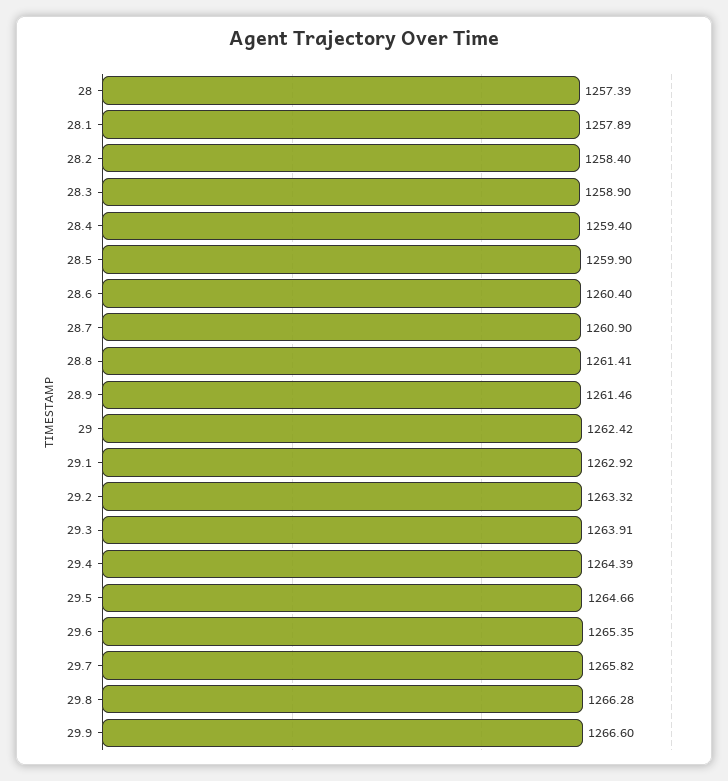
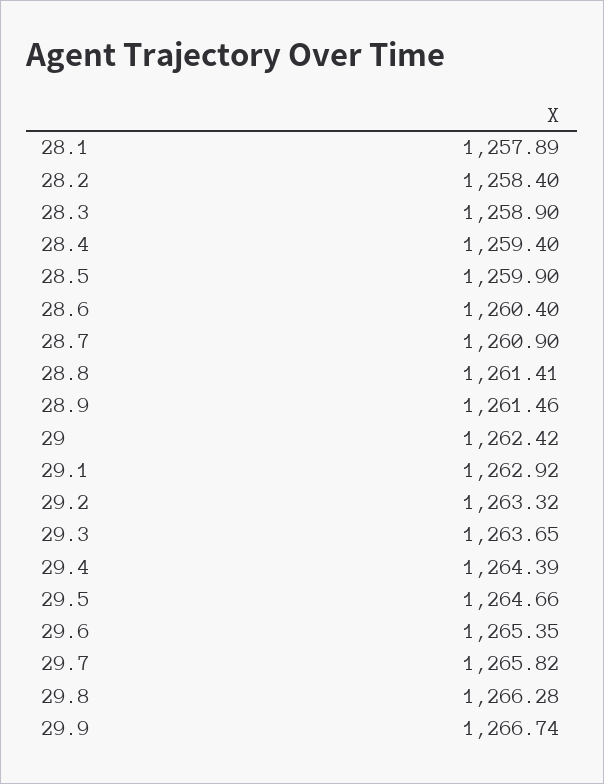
28: 1257.39 -> none
29.3: 1263.91 -> 1263.65
29.9: 1266.6 -> 1266.74

